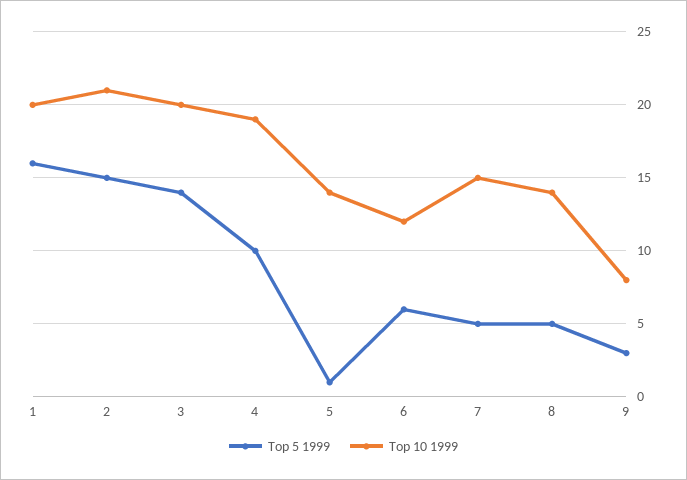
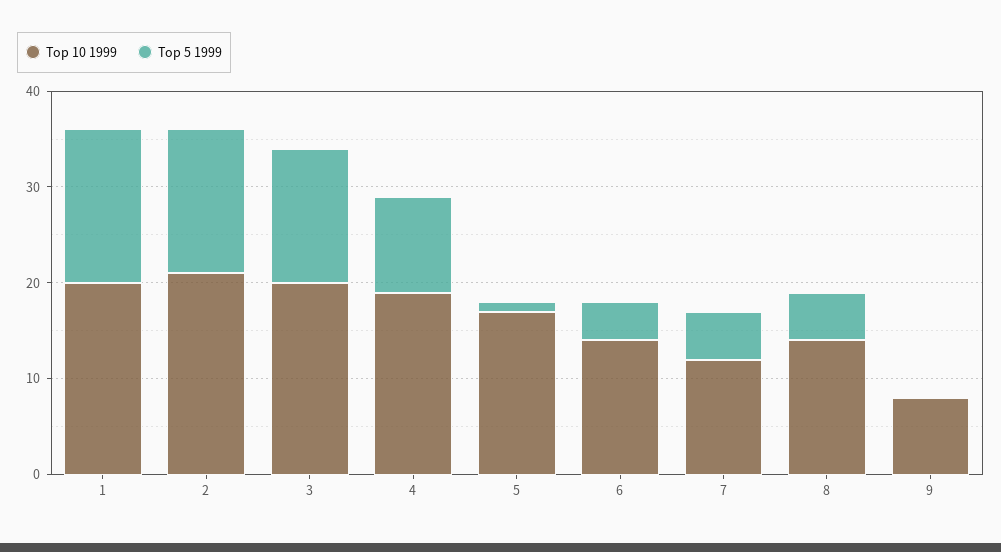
Top 10 1999, 5: 14 -> 17
Top 5 1999, 6: 6 -> 4
Top 10 1999, 6: 12 -> 14
Top 10 1999, 7: 15 -> 12
Top 5 1999, 9: 3 -> 0

